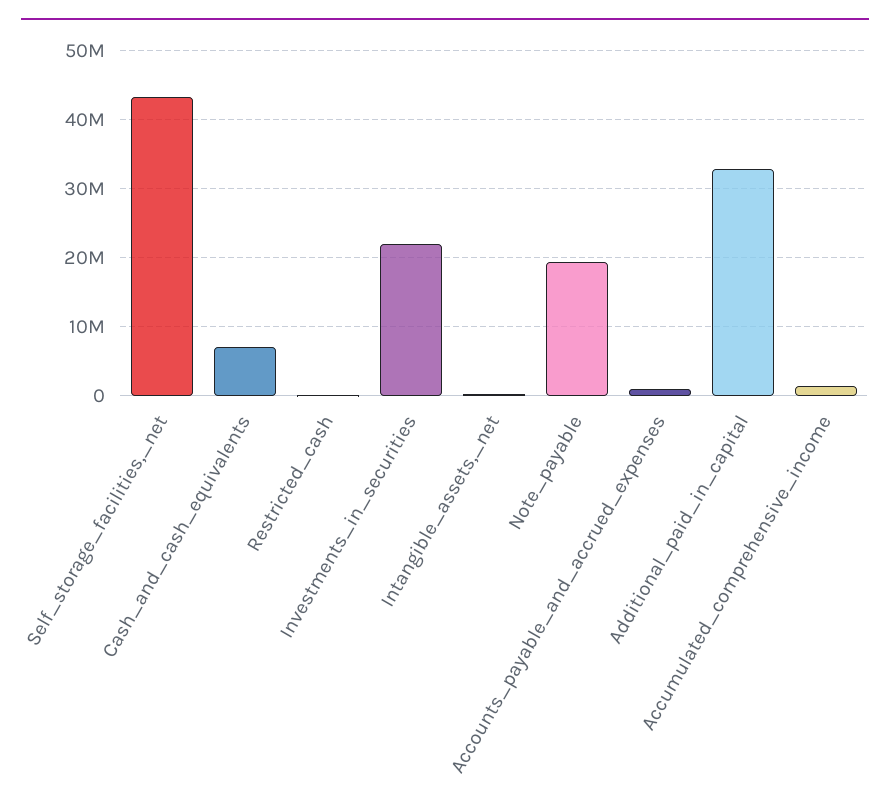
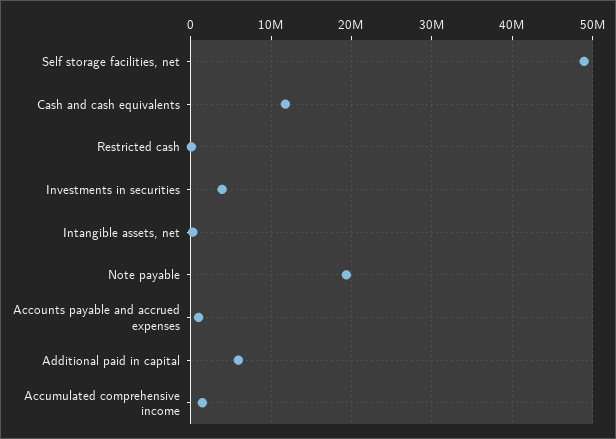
Self_storage_facilities,_net: 43000000 -> 49000000
Cash_and_cash_equivalents: 7000000 -> 12000000
Investments_in_securities: 22000000 -> 4000000
Additional_paid_in_capital: 33000000 -> 6000000

